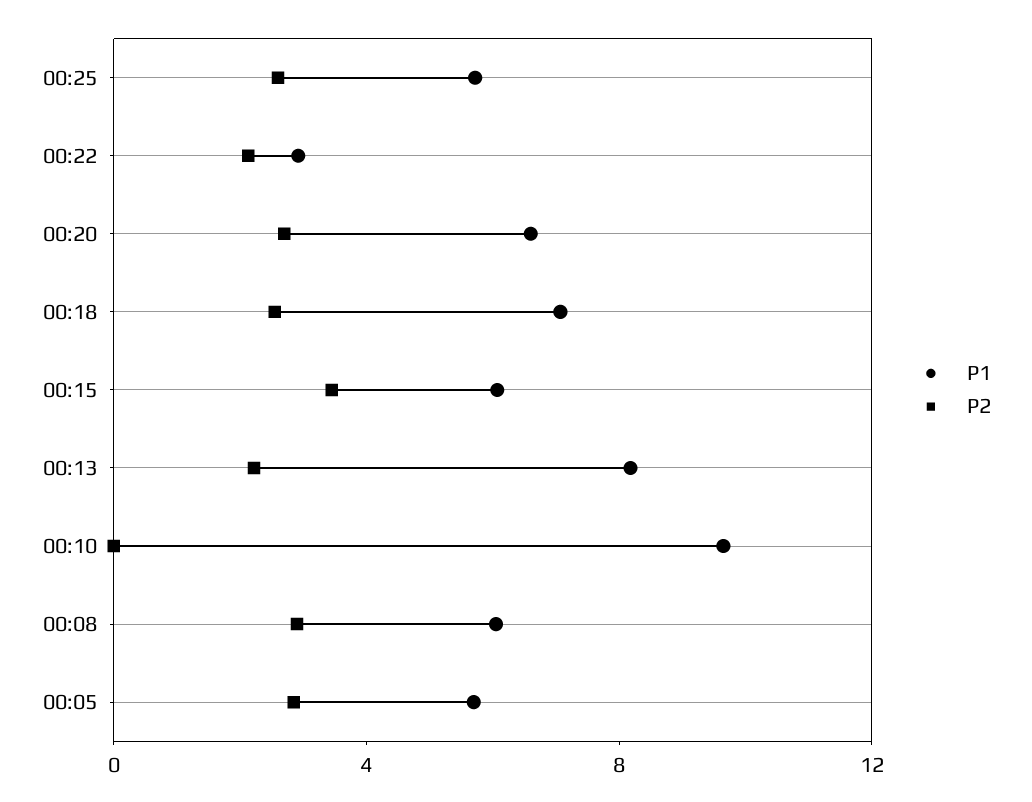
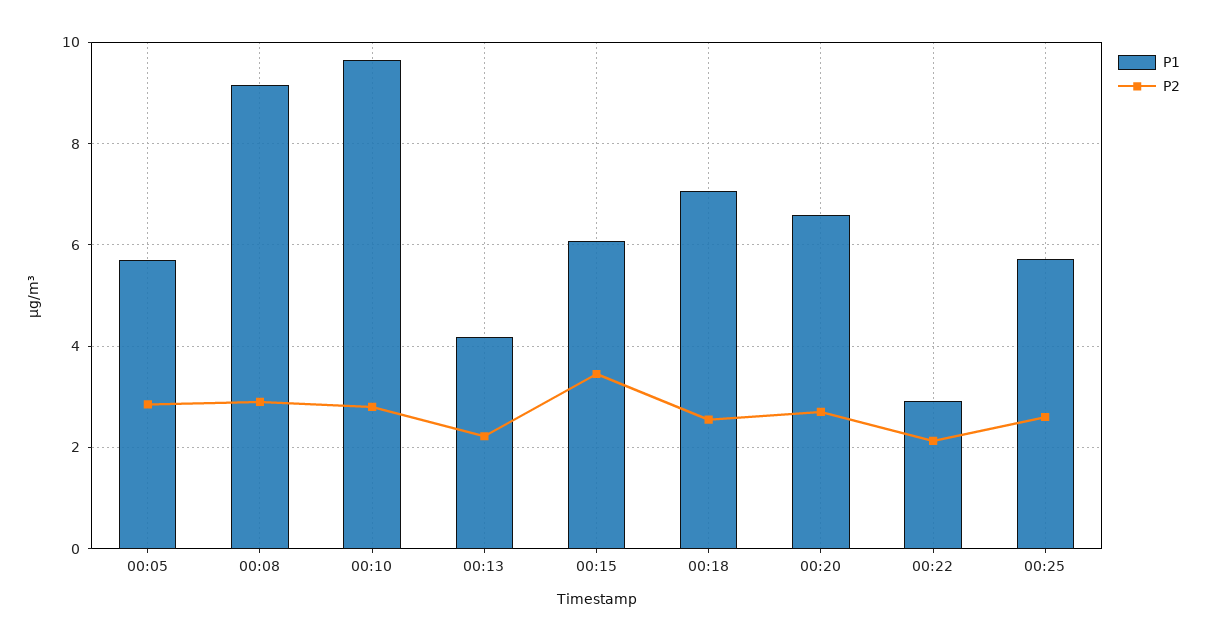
P1, 00:13: 8 -> 4.2
P2, 00:10: 0 -> 2.8
P1, 00:08: 6 -> 9.2

